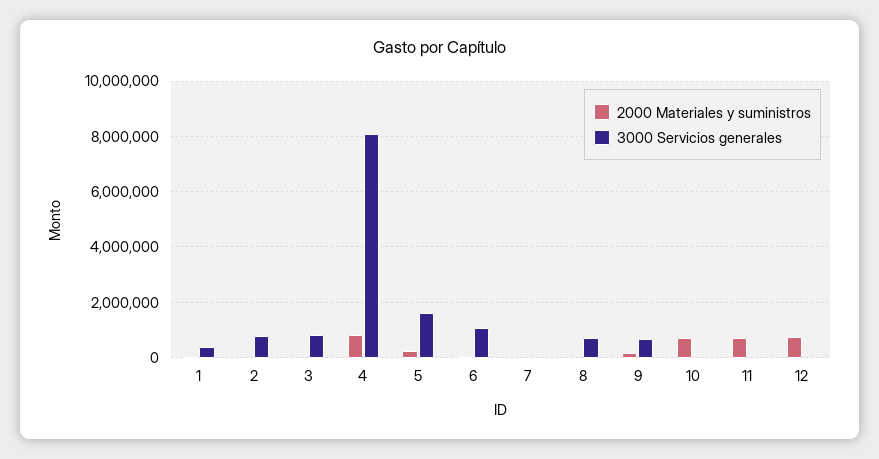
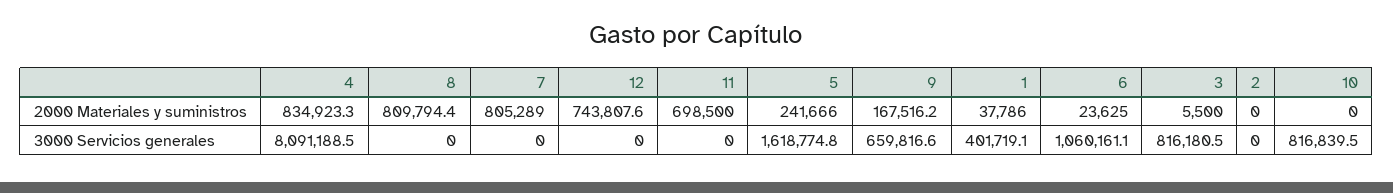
3000 Servicios generales, 2: 750000 -> 0
2000 Materiales y suministros, 7: 0 -> 805289
2000 Materiales y suministros, 8: 0 -> 809794.4
3000 Servicios generales, 8: 750000 -> 0
2000 Materiales y suministros, 10: 750000 -> 0
3000 Servicios generales, 10: 0 -> 816839.5

